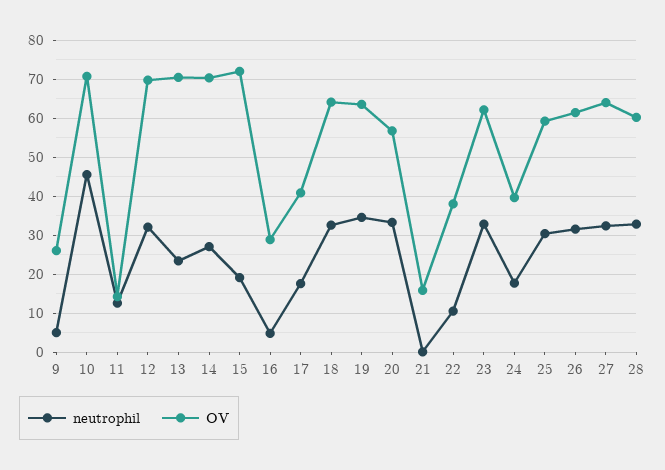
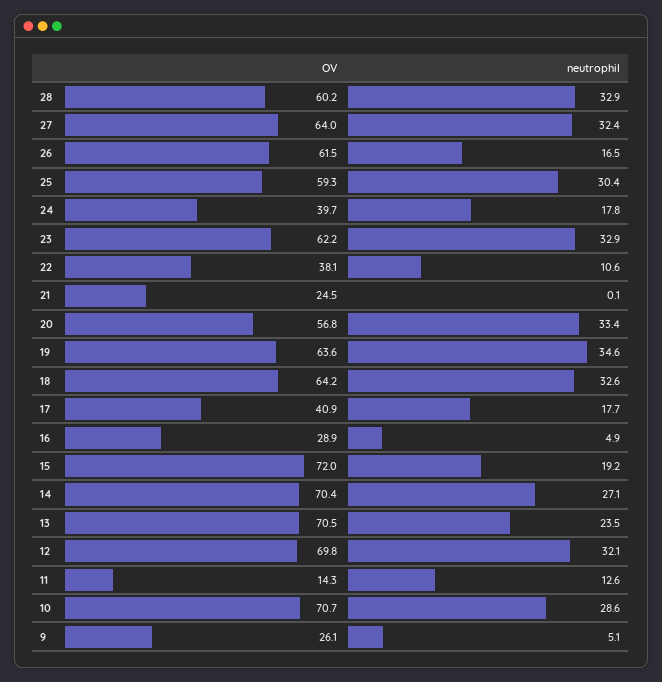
neutrophil, 10: 46 -> 28.6
OV, 21: 16 -> 24.5
neutrophil, 26: 32 -> 16.5

